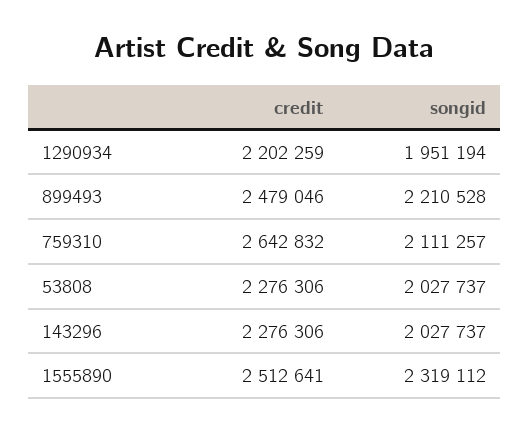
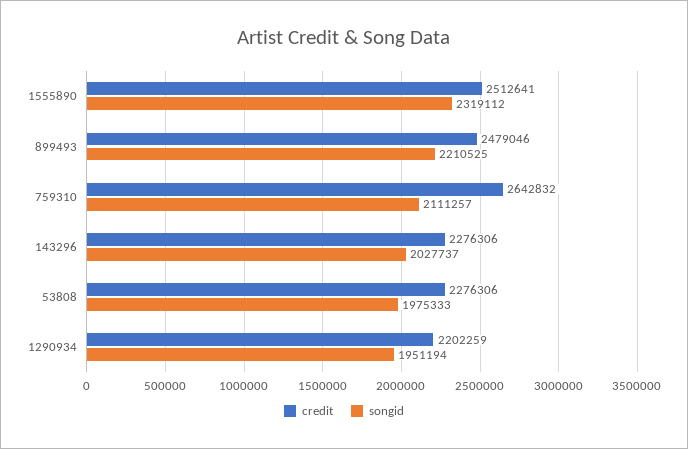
songid, 899493: 2210528 -> 2210525
songid, 53808: 2027737 -> 1975333

